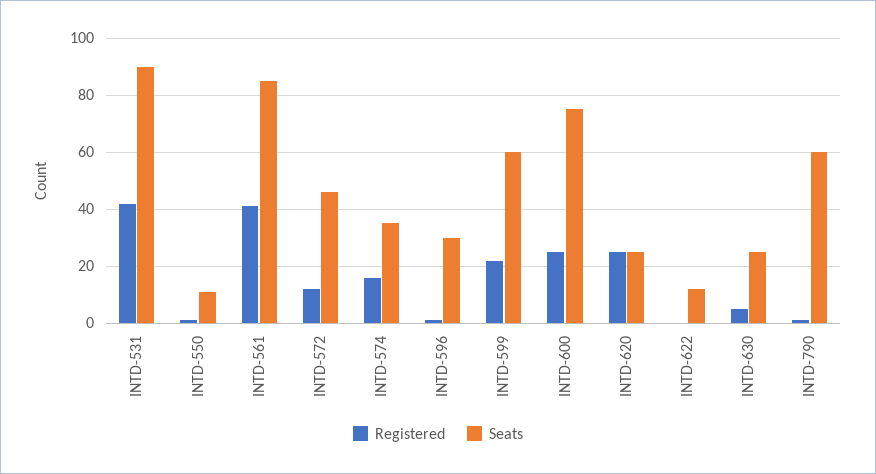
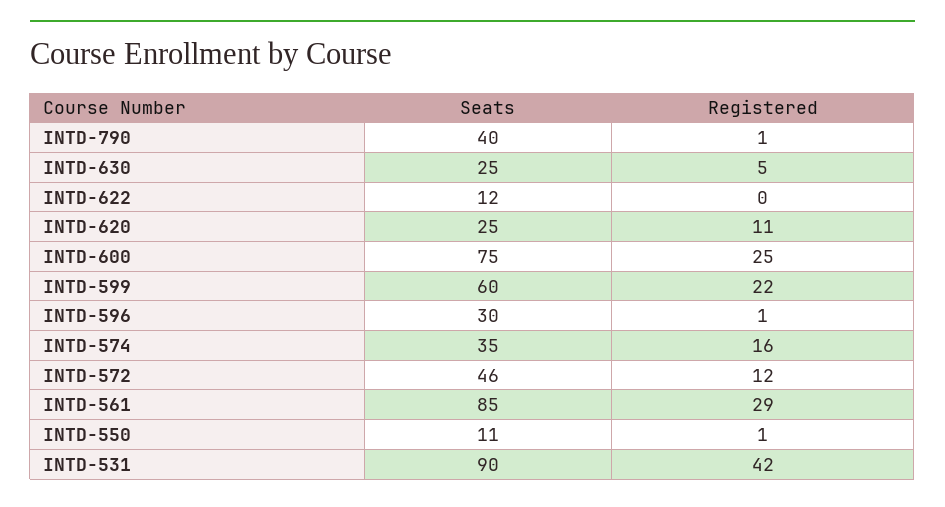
Registered, INTD-561: 40 -> 29
Registered, INTD-620: 25 -> 11
Seats, INTD-790: 60 -> 40

